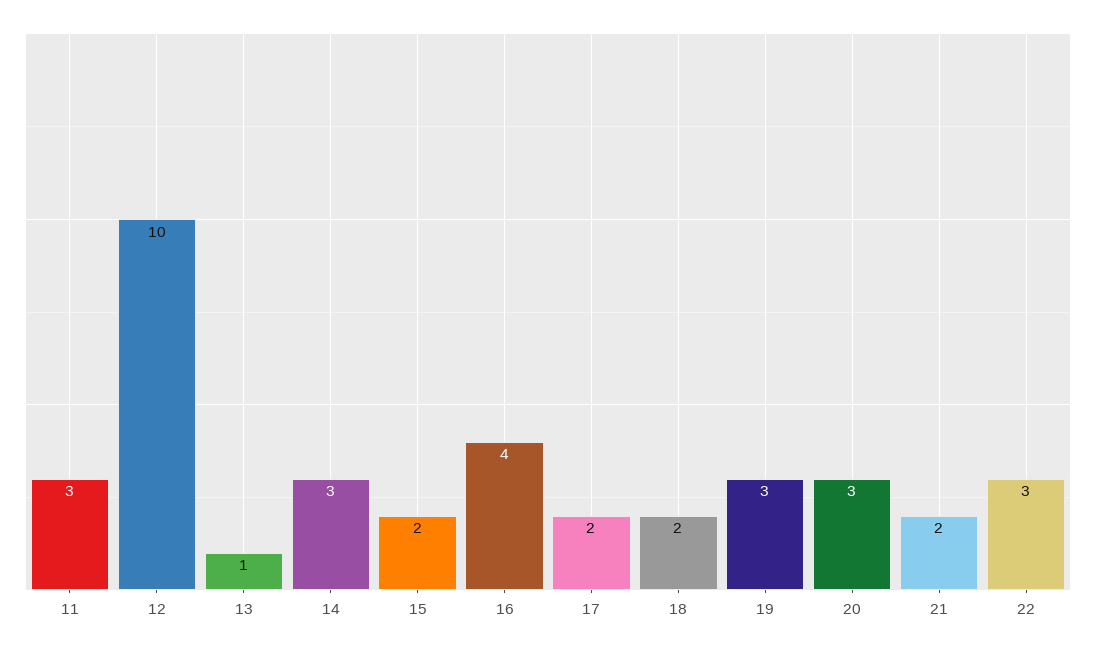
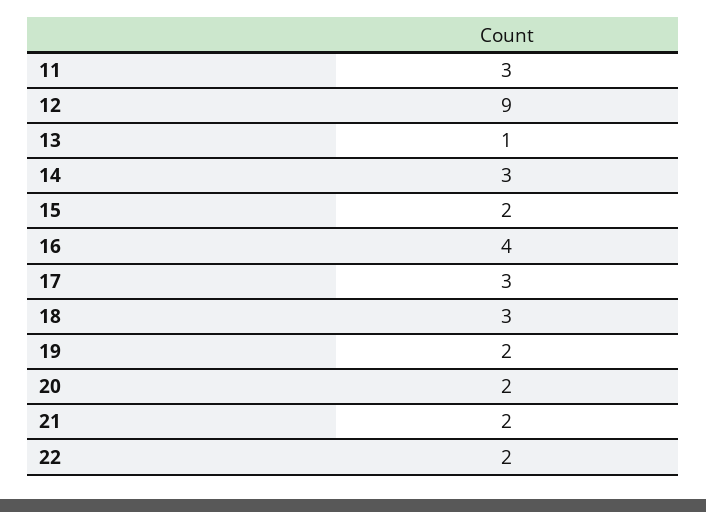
12: 10 -> 9
17: 2 -> 3
18: 2 -> 3
19: 3 -> 2
20: 3 -> 2
22: 3 -> 2

